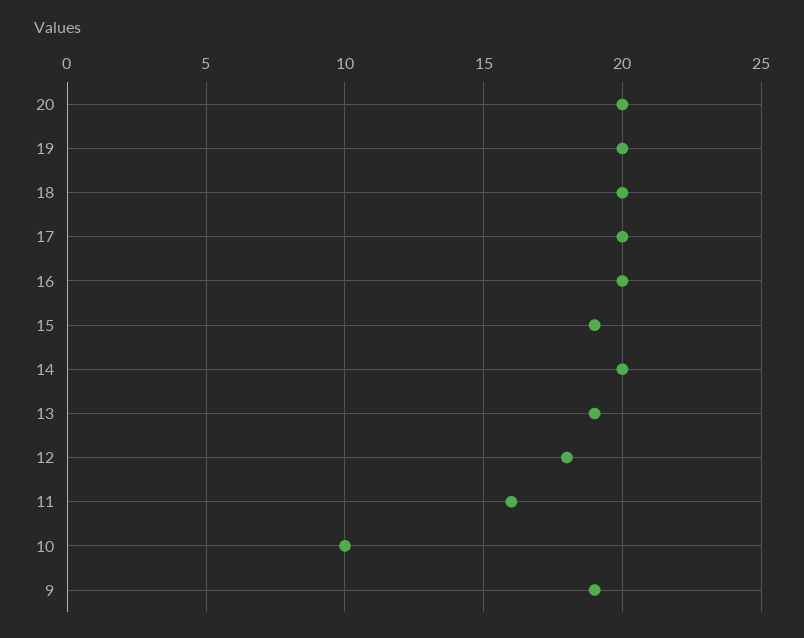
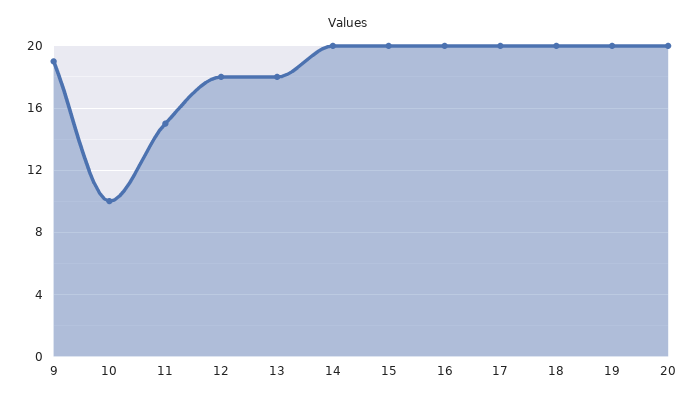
15: 19 -> 20
13: 19 -> 18
11: 16 -> 15

